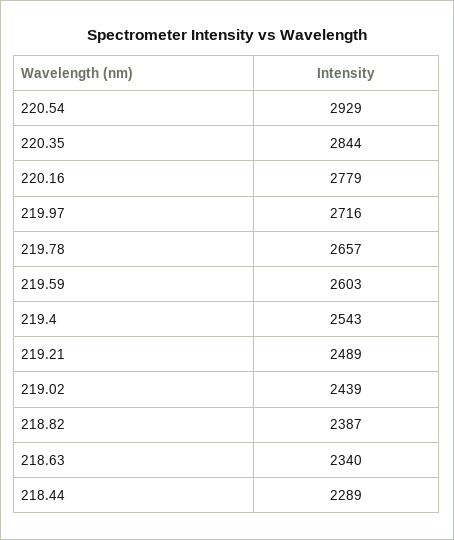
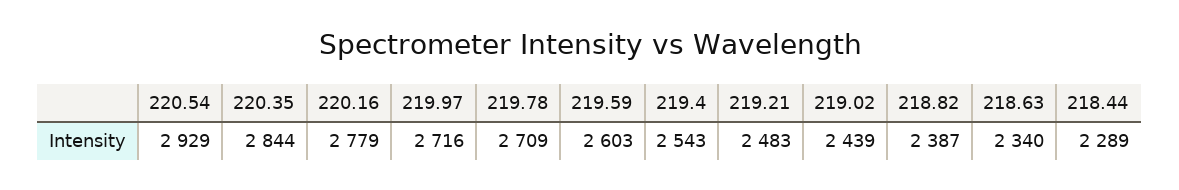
219.78: 2657 -> 2709
219.21: 2489 -> 2483

